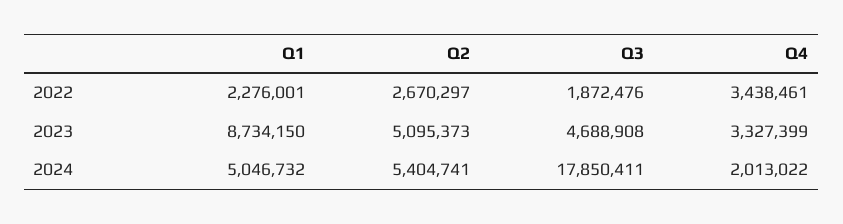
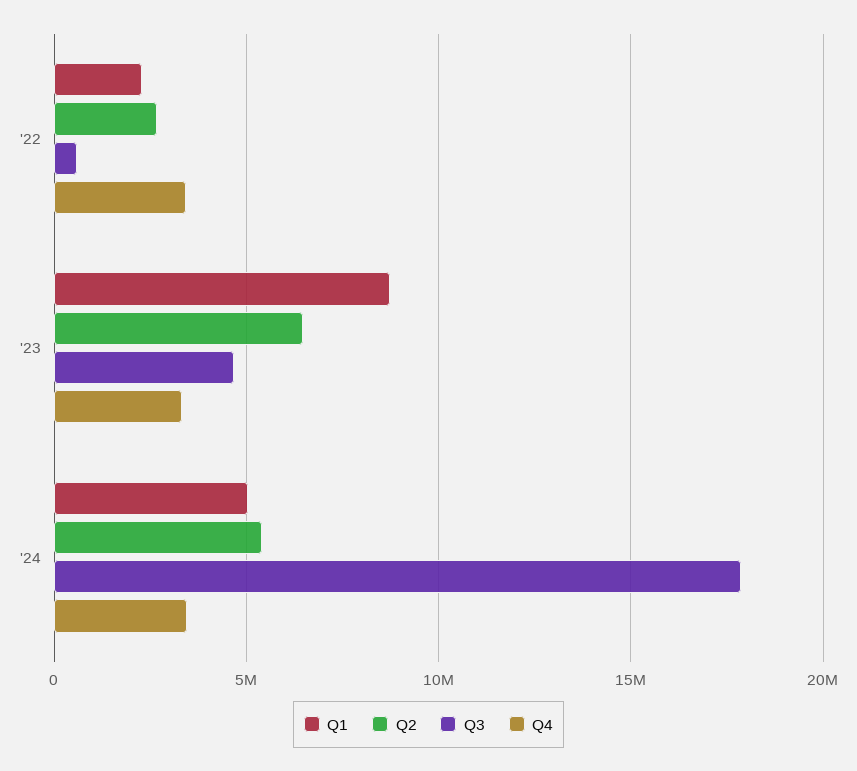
Q3, 2022: 1872476 -> 500000
Q2, 2023: 5095373 -> 6500000
Q4, 2024: 2013022 -> 3500000

